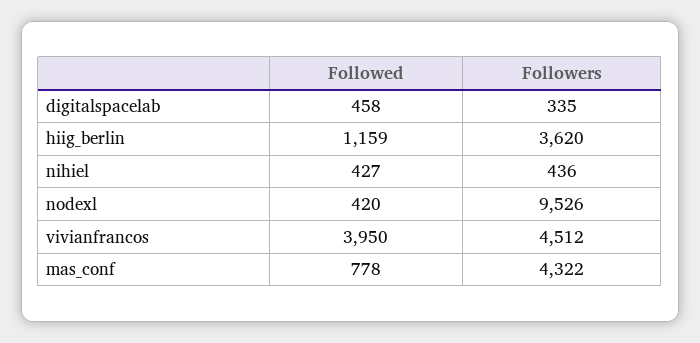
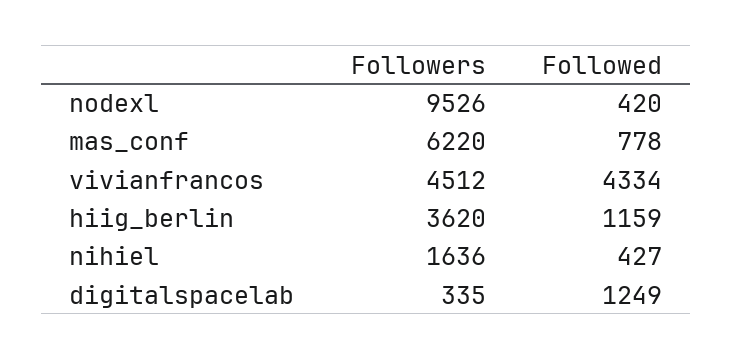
Followed, digitalspacelab: 458 -> 1249
Followers, nihiel: 436 -> 1636
Followed, vivianfrancos: 3950 -> 4334
Followers, mas_conf: 4322 -> 6220

